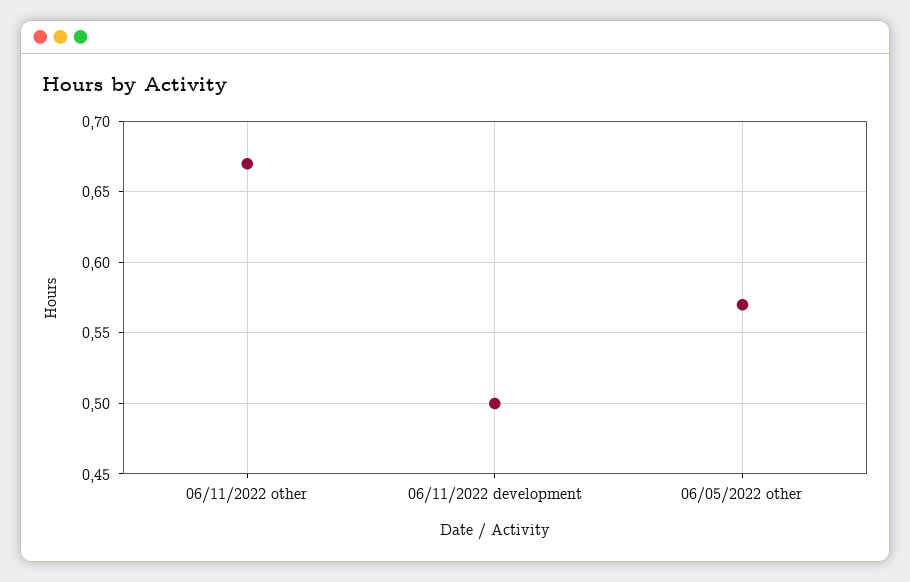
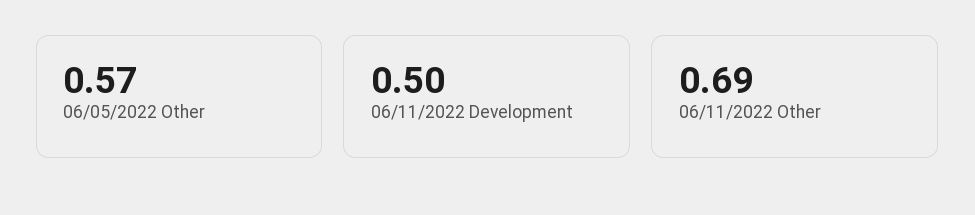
06/11/2022 other: 0.67 -> 0.69

